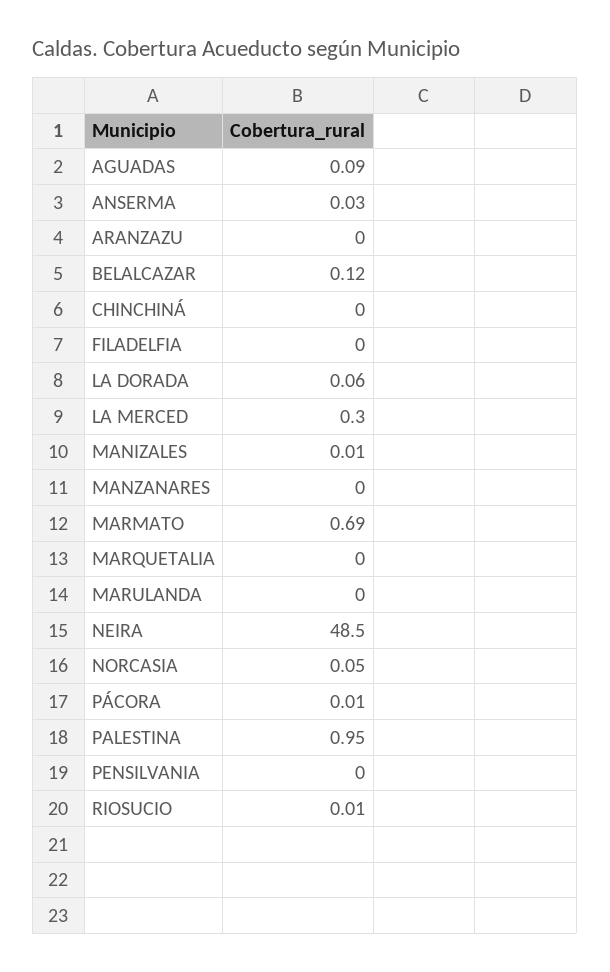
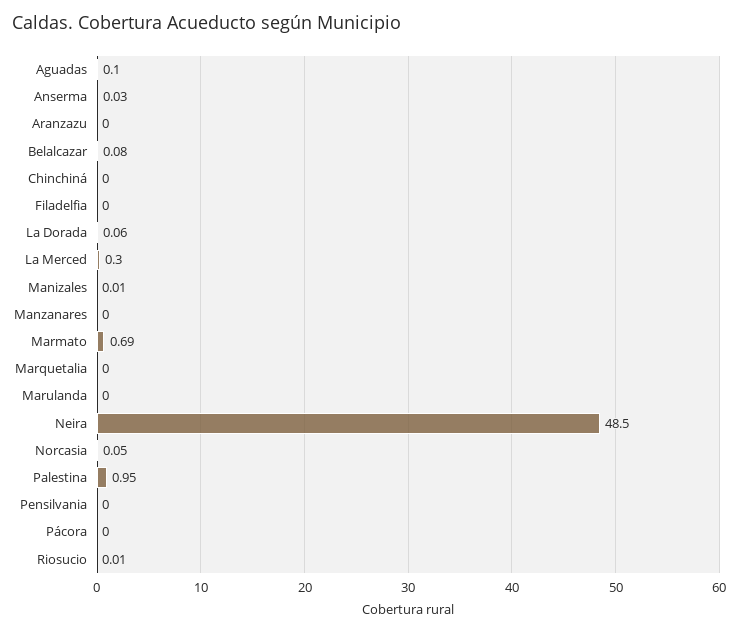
AGUADAS: 0.09 -> 0.1
BELALCAZAR: 0.12 -> 0.08
PÁCORA: 0.01 -> 0

